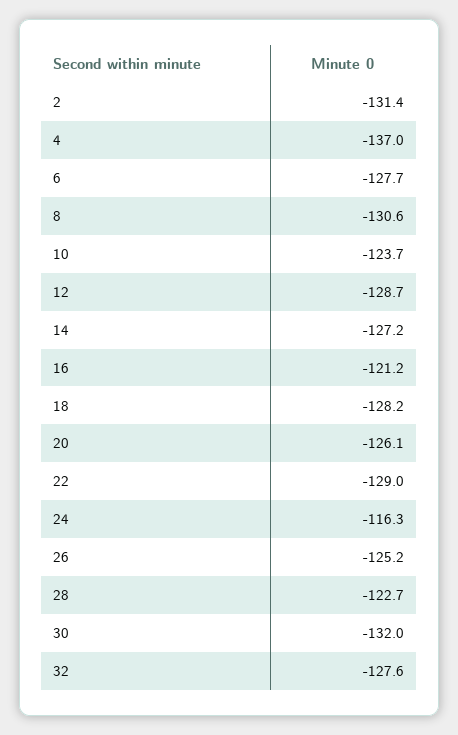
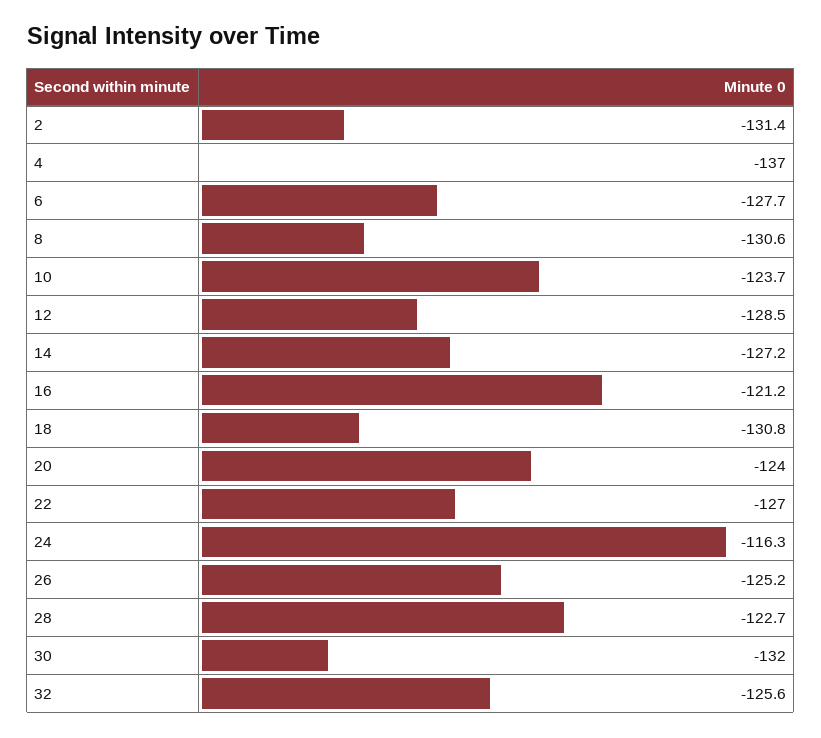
12: -128.7 -> -128.5
18: -128.2 -> -130.8
20: -126.1 -> -124
22: -129 -> -127
32: -127.6 -> -125.6

